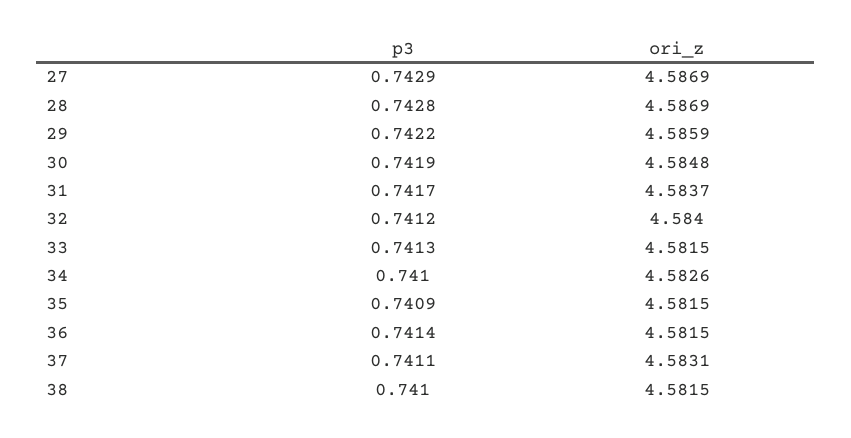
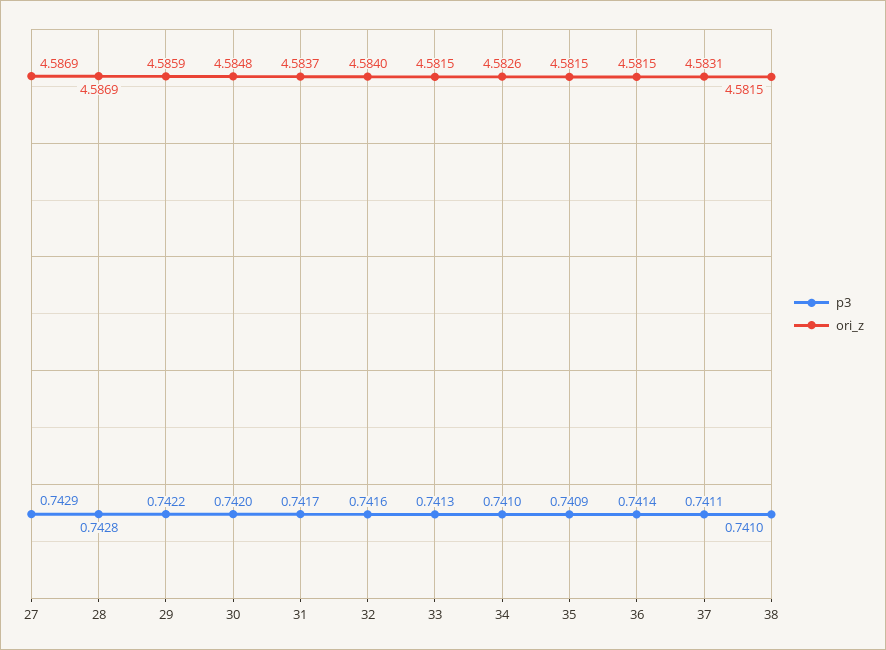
p3, 30: 0.7419 -> 0.742
p3, 32: 0.7412 -> 0.7416

